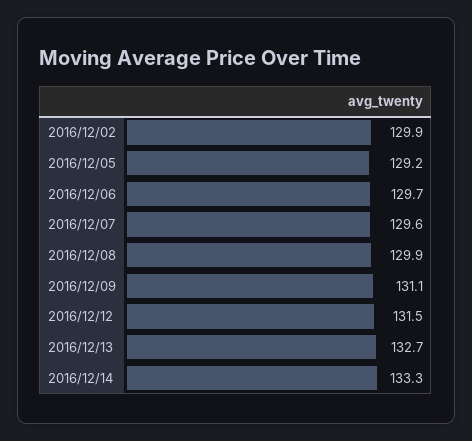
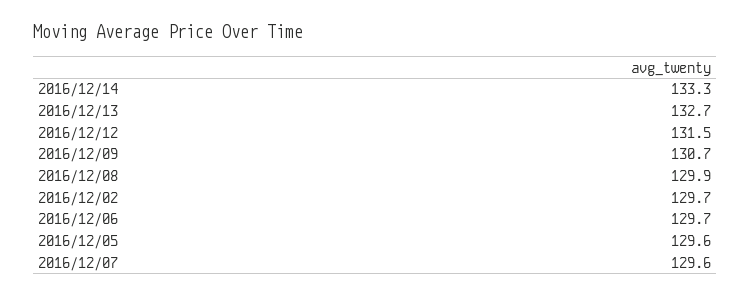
2016/12/02: 129.9 -> 129.7
2016/12/05: 129.2 -> 129.6
2016/12/09: 131.1 -> 130.7

